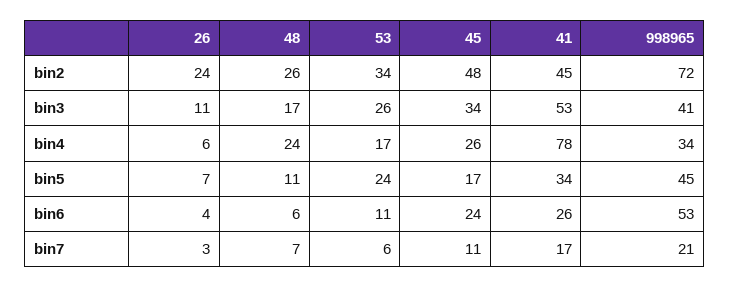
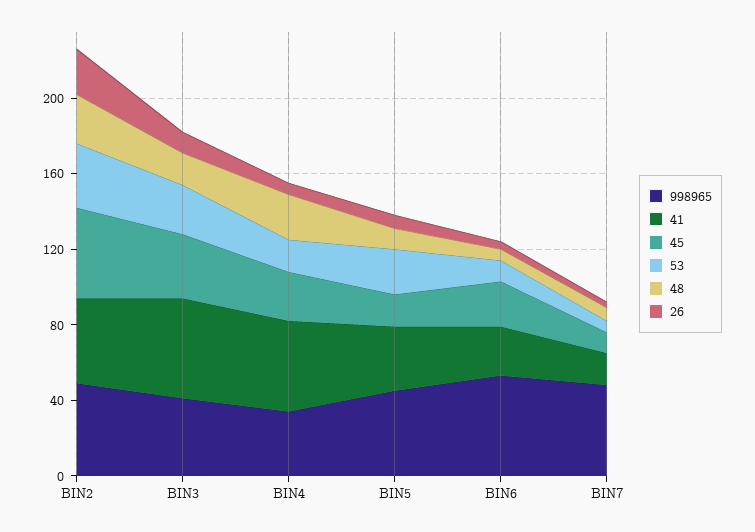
998965, bin2: 72 -> 50
41, bin4: 78 -> 50
998965, bin7: 21 -> 50

